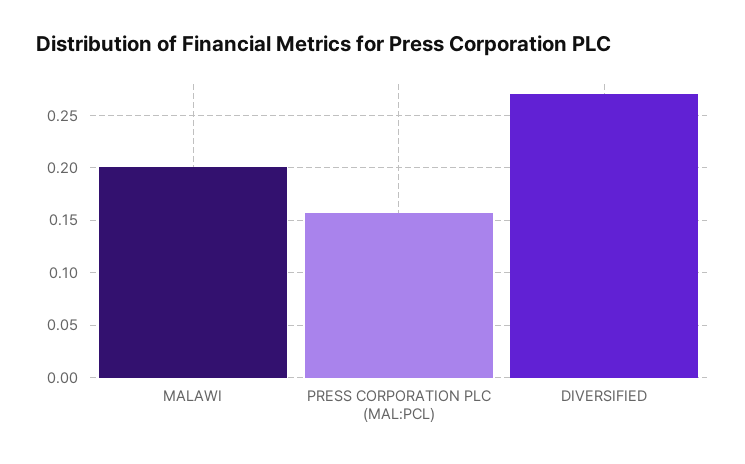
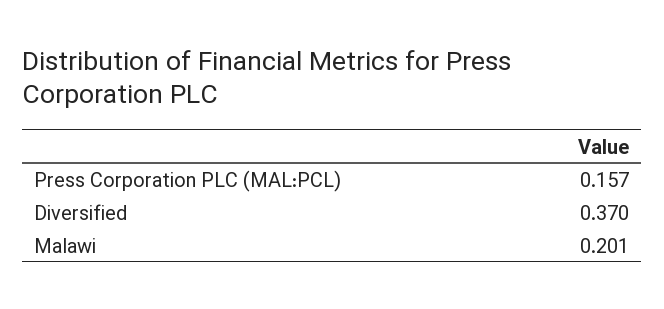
DIVERSIFIED: 0.27 -> 0.37

